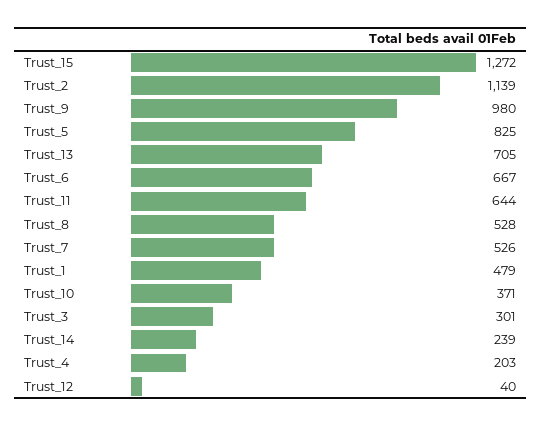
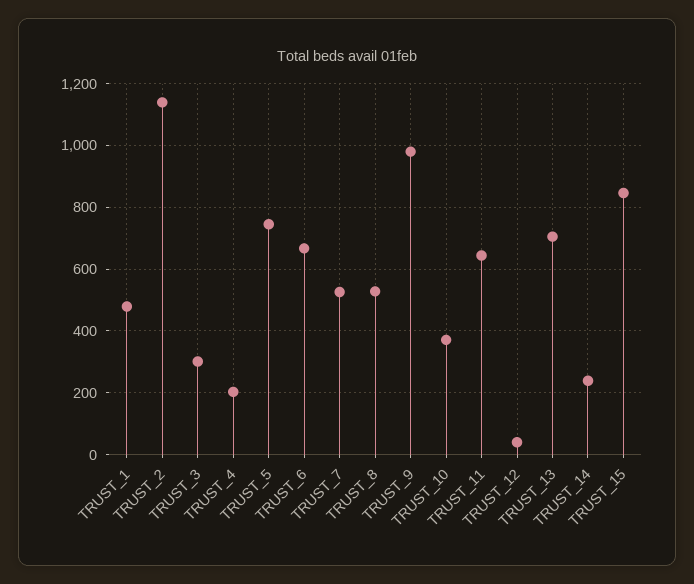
Trust_15: 1272 -> 840
Trust_5: 825 -> 740

